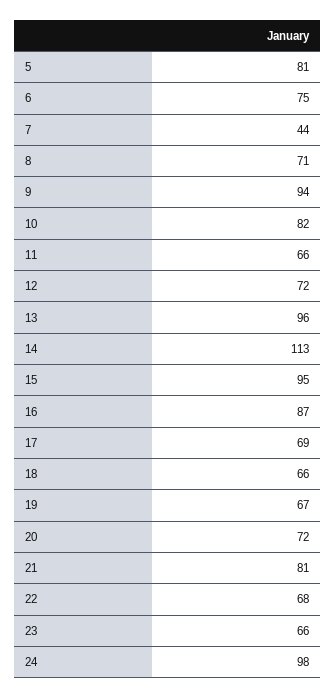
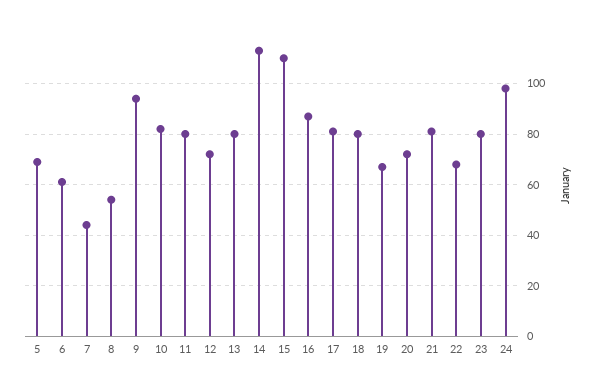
5: 81 -> 70
6: 75 -> 60
8: 71 -> 55
11: 66 -> 80
13: 96 -> 80
15: 95 -> 110
17: 69 -> 80
18: 66 -> 80
23: 66 -> 80

